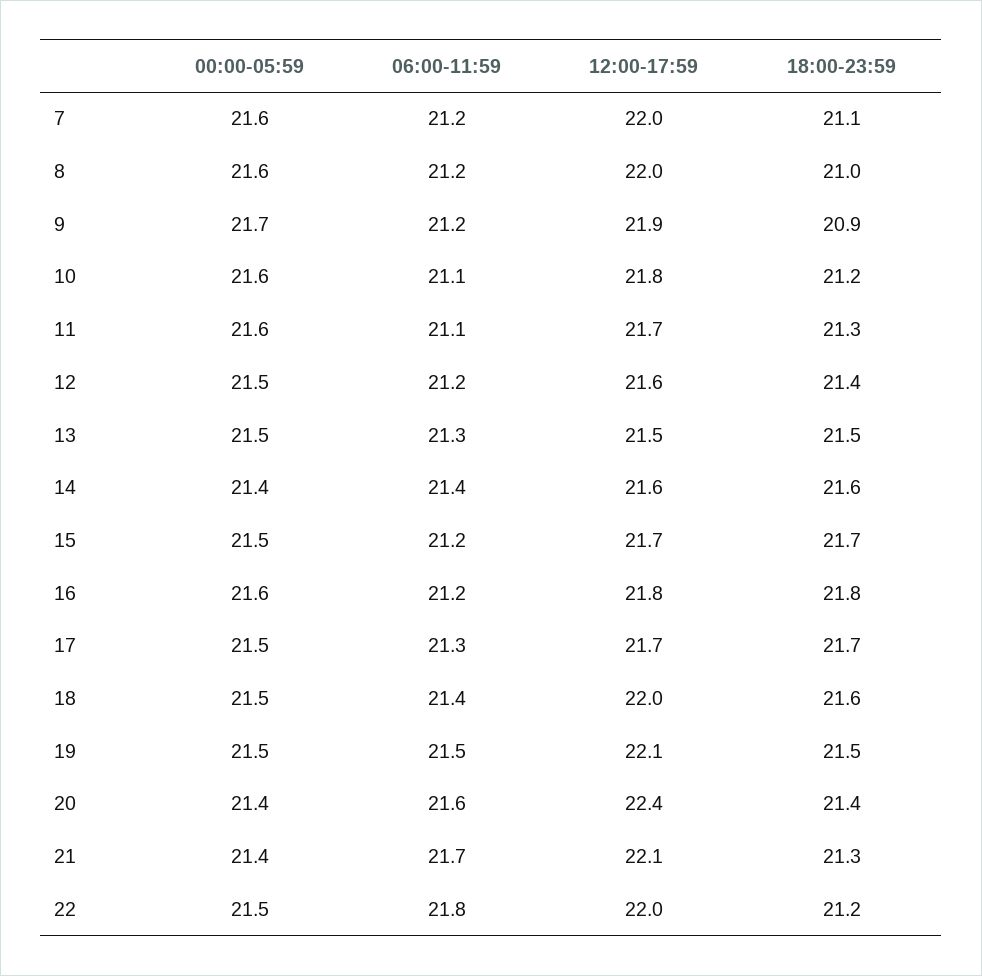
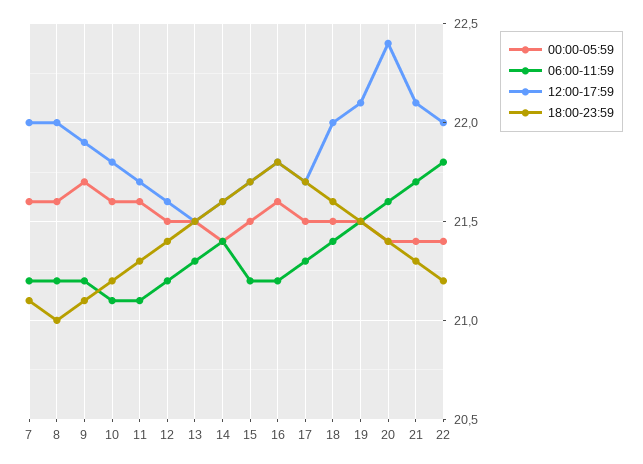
18:00-23:59, 9: 20.9 -> 21.1
00:00-05:59, 22: 21.5 -> 21.4

